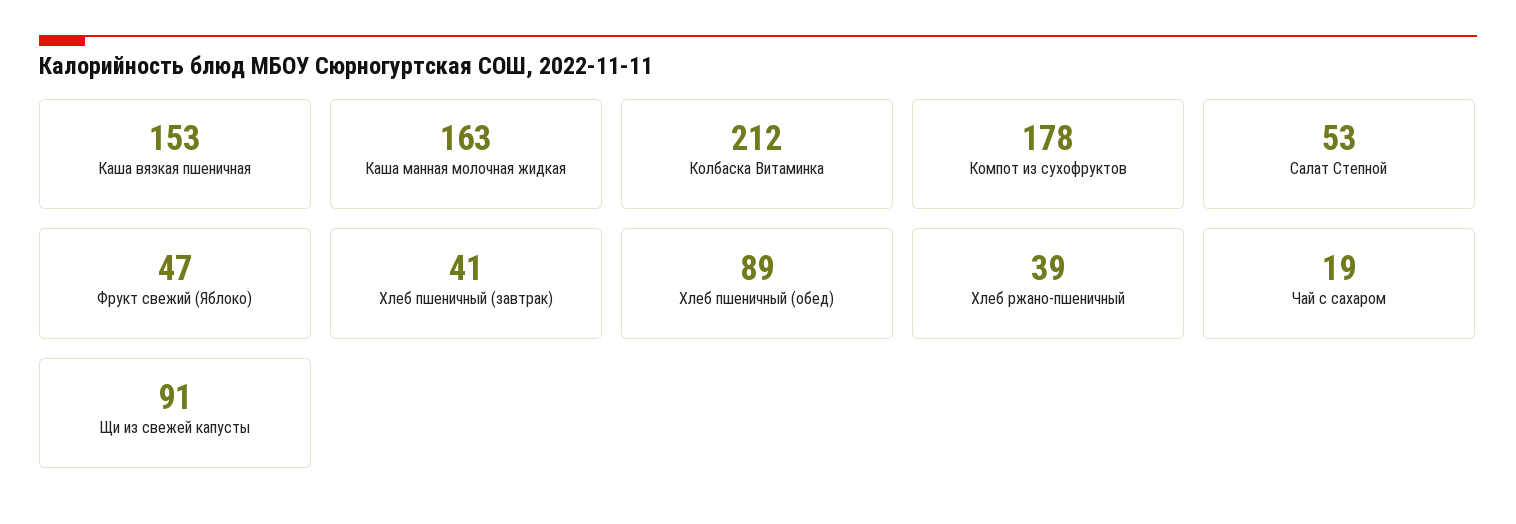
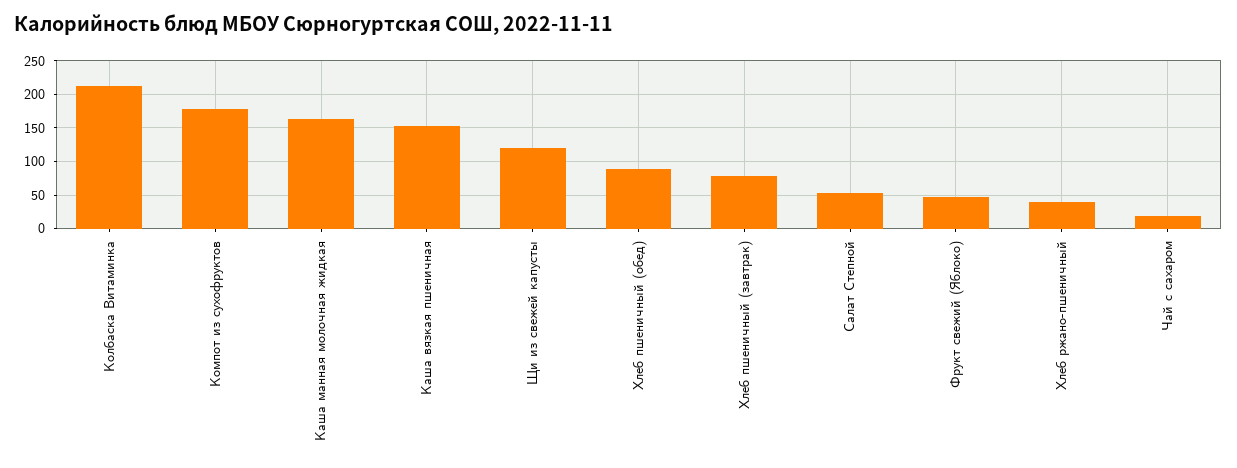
Хлеб пшеничный (завтрак): 41 -> 80
Щи из свежей капусты: 91 -> 120

